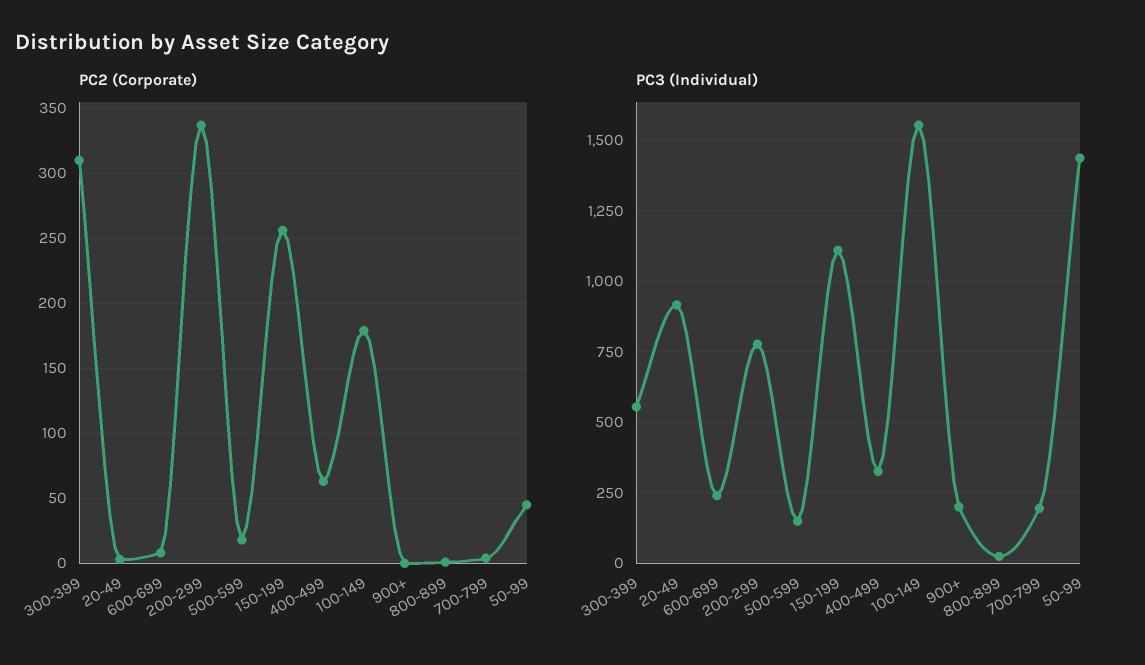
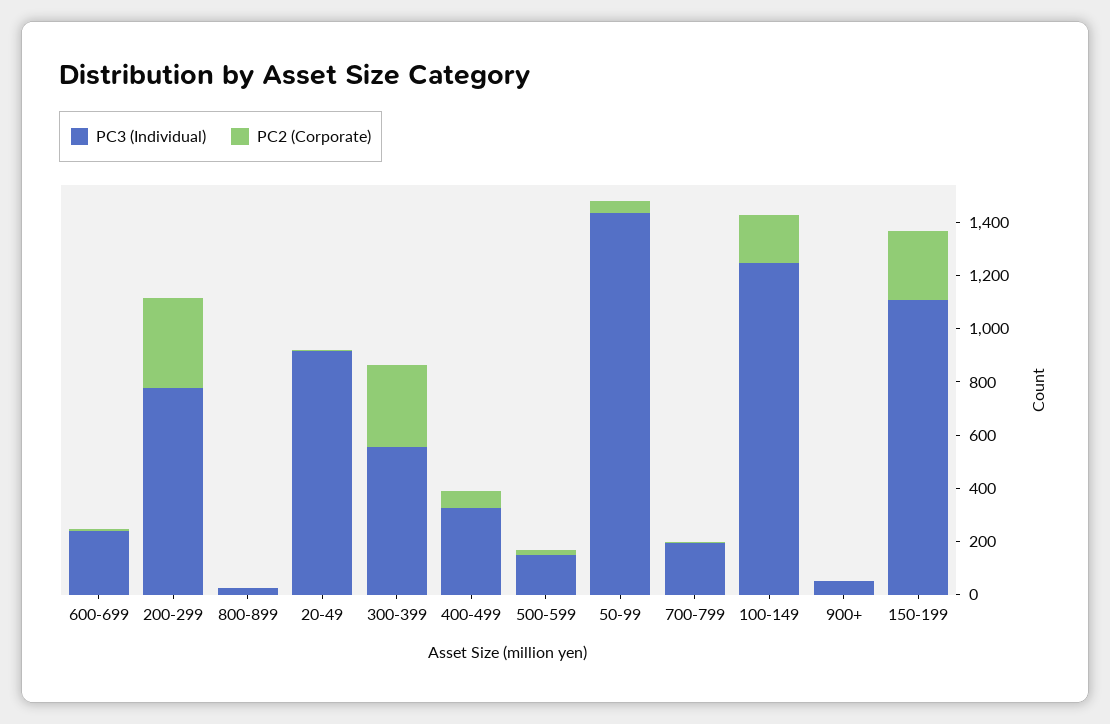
PC3 (Individual), 100-149: 1550 -> 1250
PC3 (Individual), 900+: 200 -> 50

